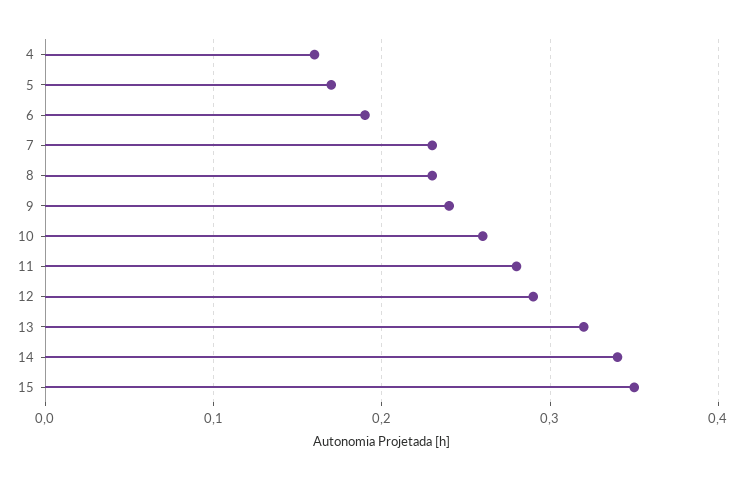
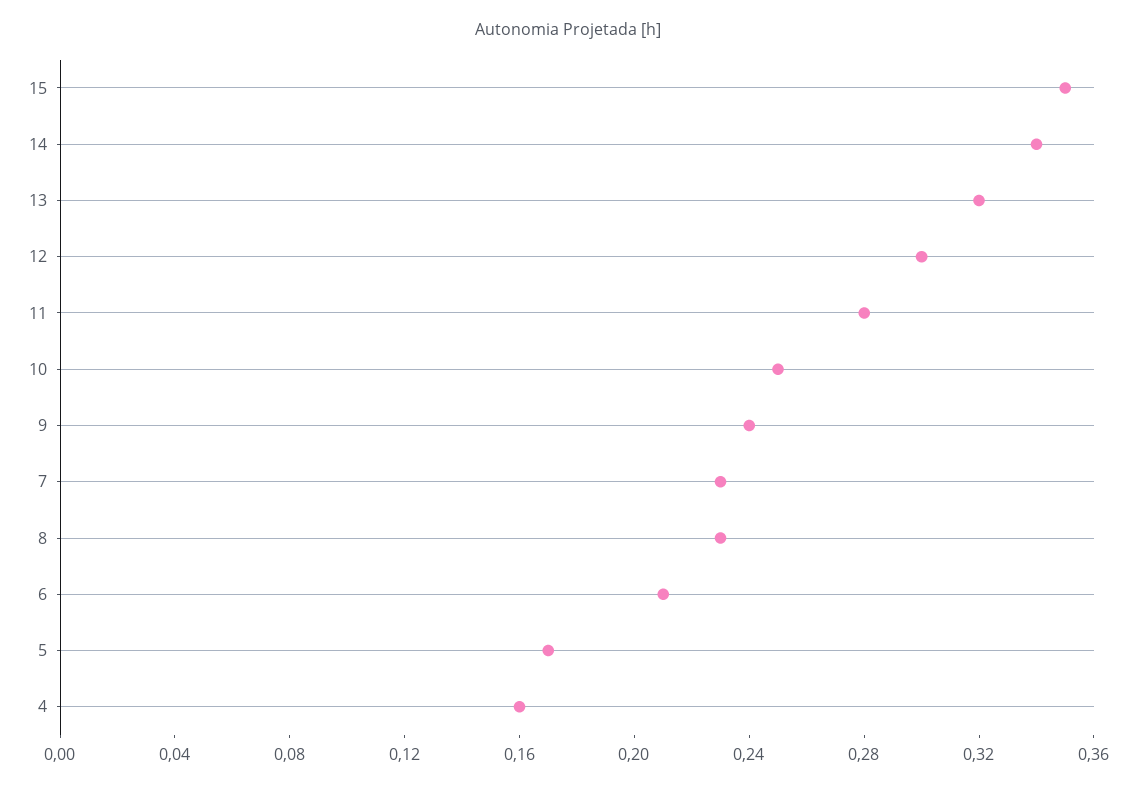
6: 0.19 -> 0.21
10: 0.26 -> 0.25
12: 0.29 -> 0.3

